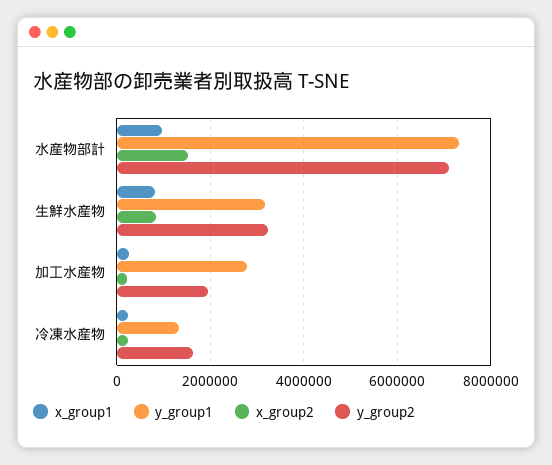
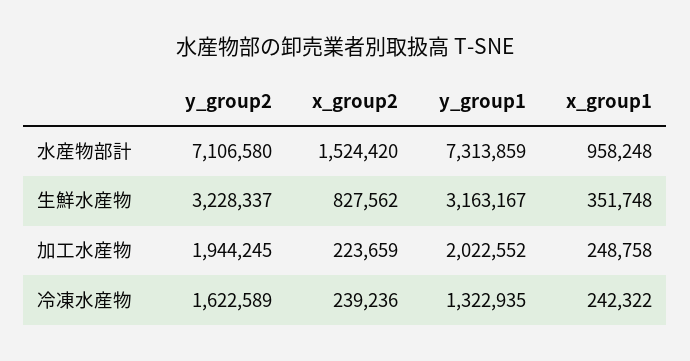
x_group1, 生鮮水産物: 800000 -> 351748
y_group1, 加工水産物: 2800000 -> 2022552

